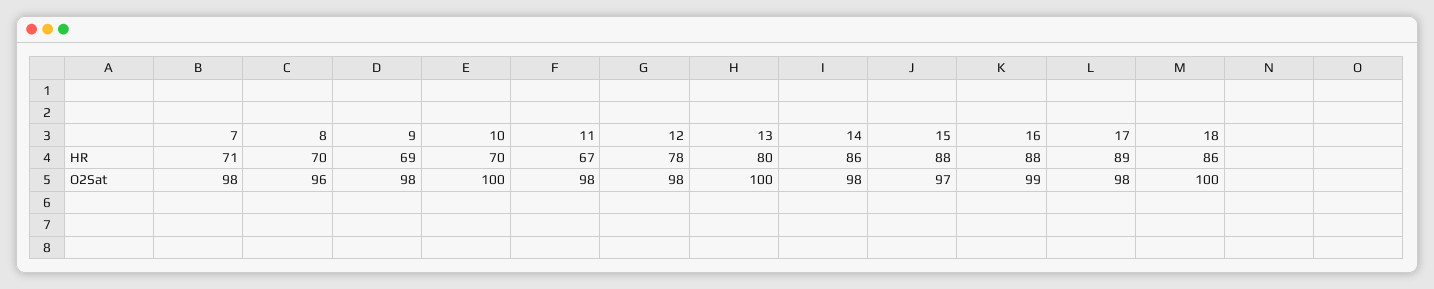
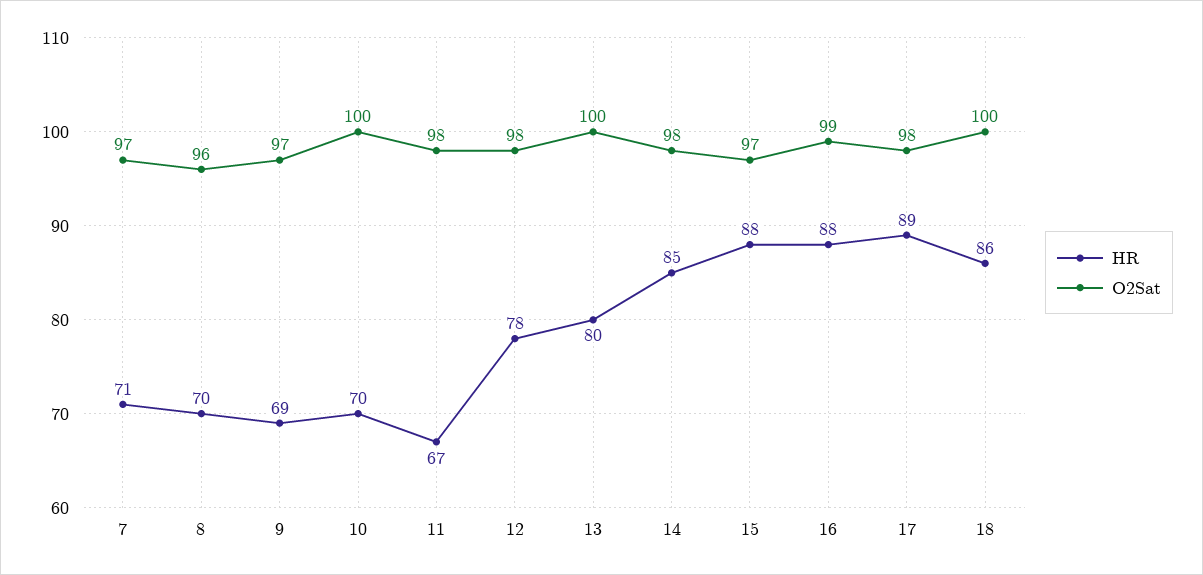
HR, 14: 86 -> 85
O2Sat, 7: 98 -> 97
O2Sat, 9: 98 -> 97

